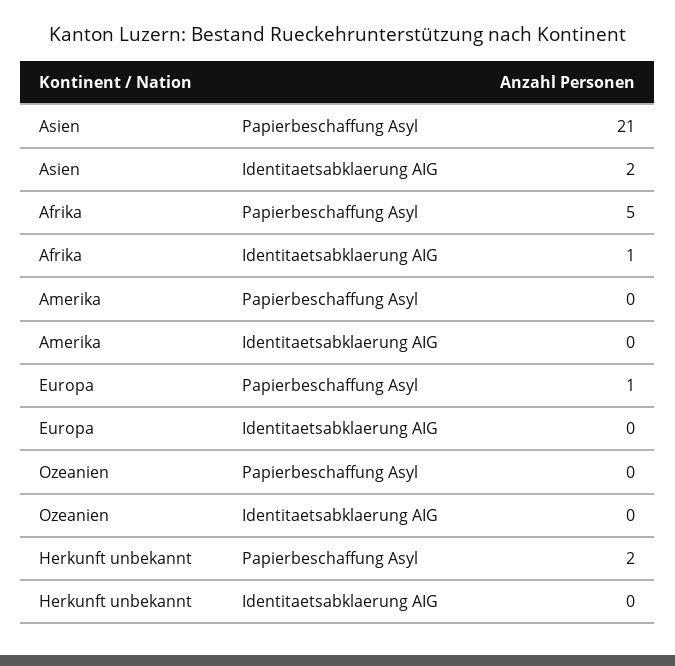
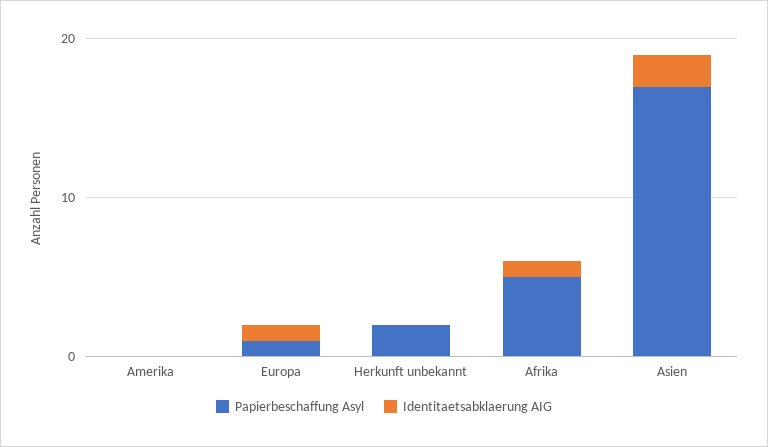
Papierbeschaffung Asyl, Asien: 21 -> 17
Identitaetsabklaerung AIG, Europa: 0 -> 1
Papierbeschaffung Asyl, Ozeanien: 0 -> none
Identitaetsabklaerung AIG, Ozeanien: 0 -> none

